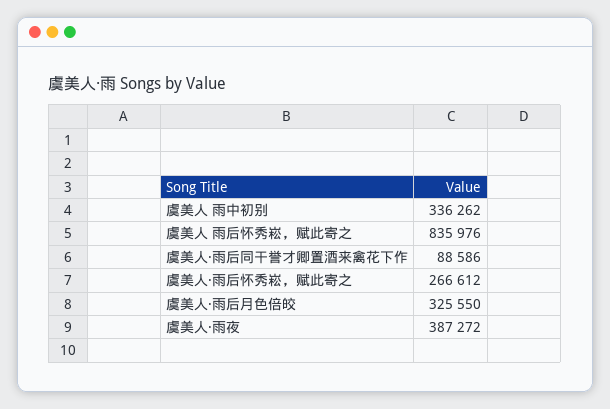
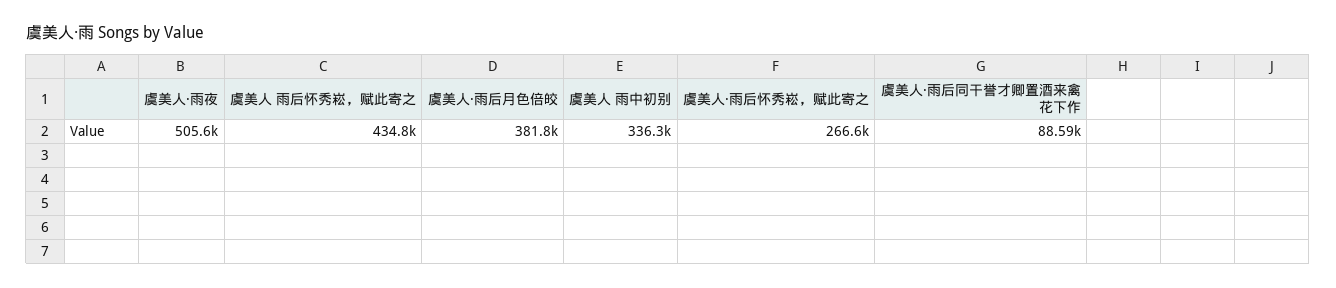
虞美人 雨后怀秀崧，赋此寄之: 835976 -> 434800
虞美人·雨后月色倍皎: 325550 -> 381800
虞美人·雨夜: 387272 -> 505600

